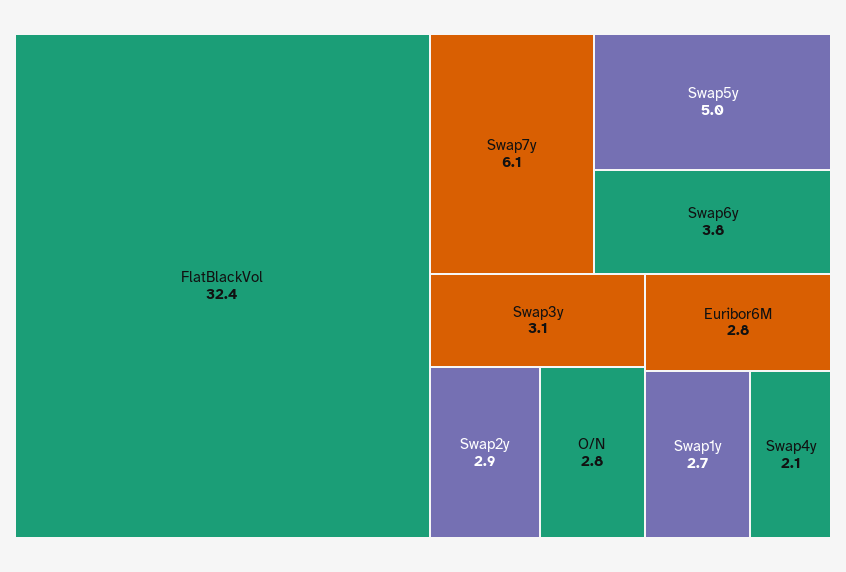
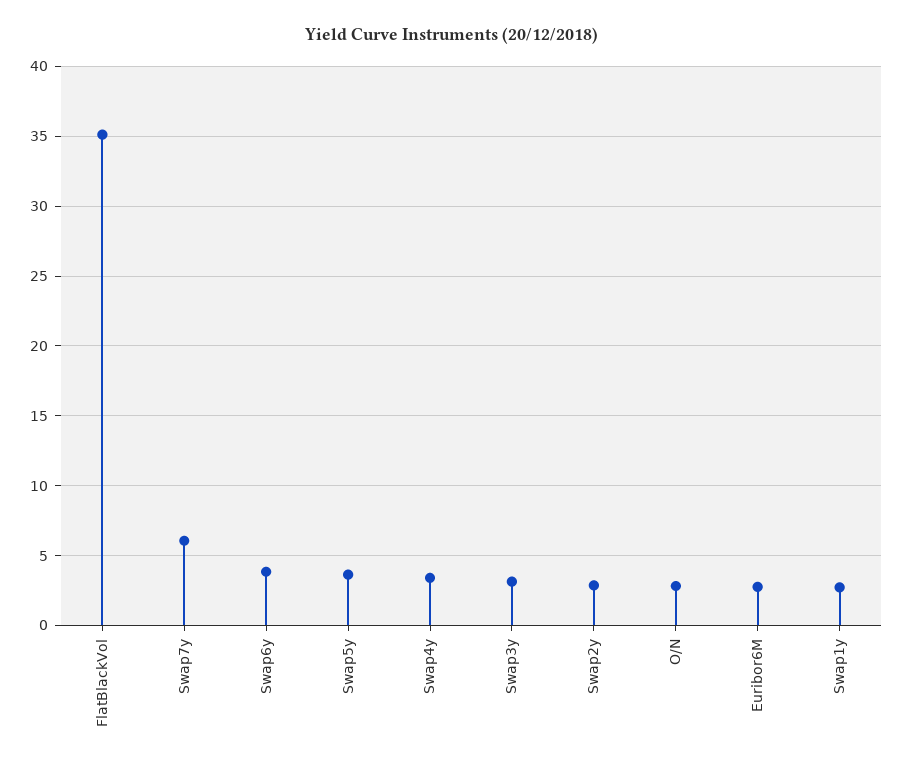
FlatBlackVol: 32.4 -> 35
Swap5y: 5 -> 3.5
Swap4y: 2.1 -> 3.5

